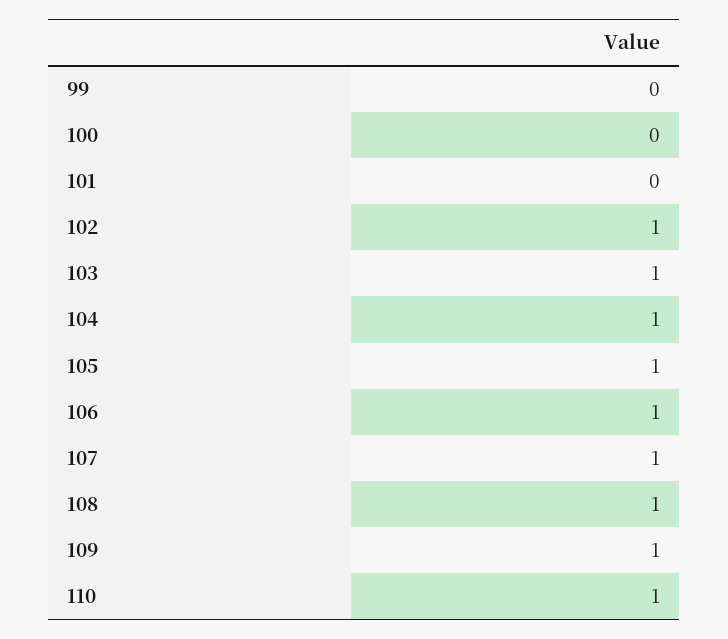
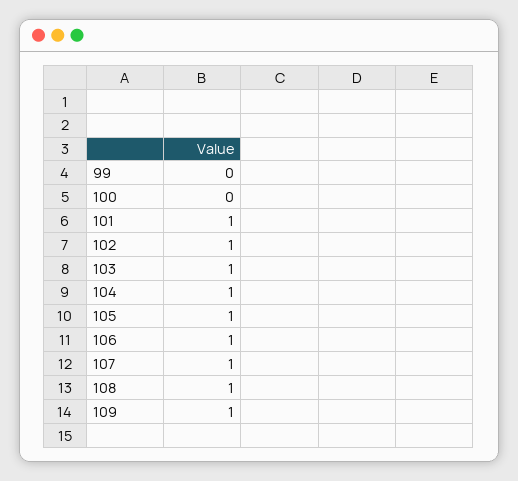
101: 0 -> 1
110: 1 -> none

